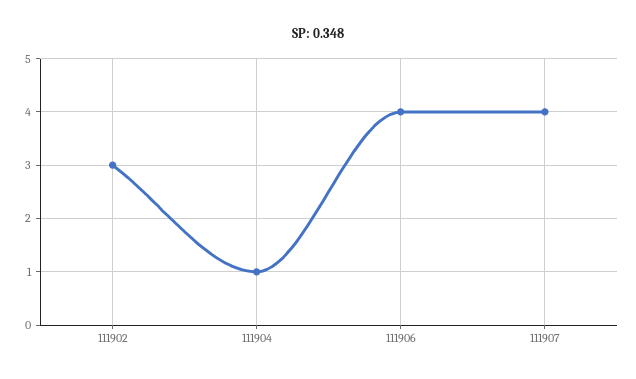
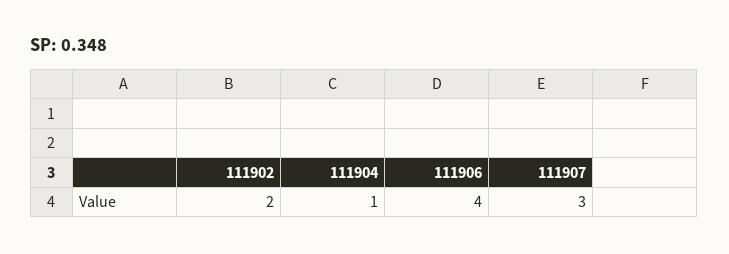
111902: 3 -> 2
111907: 4 -> 3

